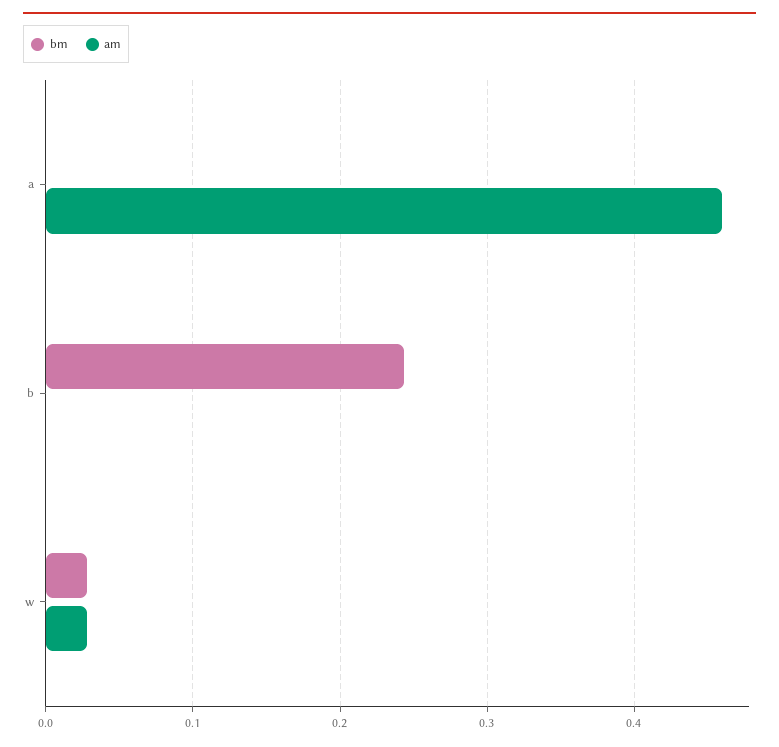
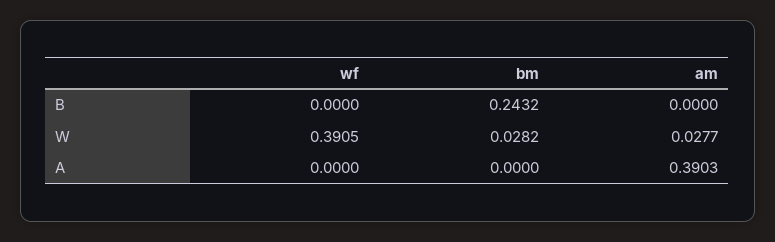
am, a: 0.46 -> 0.3903
wf, b: none -> 0
wf, w: none -> 0.3905
wf, a: none -> 0

